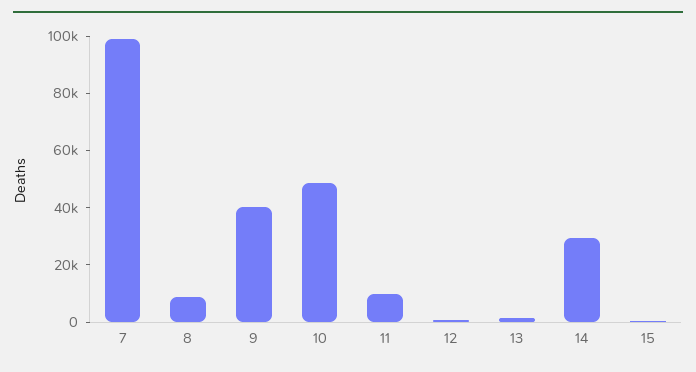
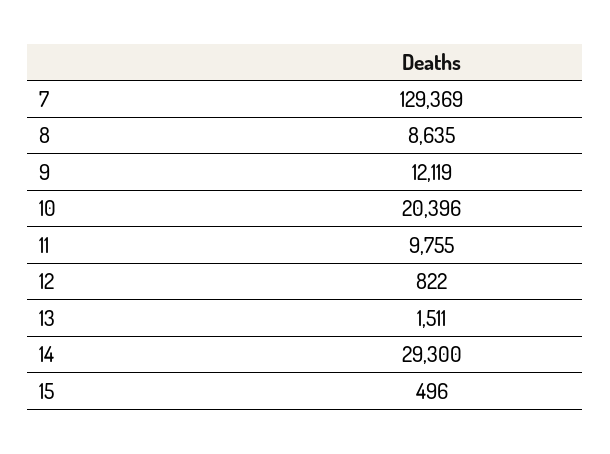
7: 100000 -> 129369
9: 40000 -> 12119
10: 50000 -> 20396

